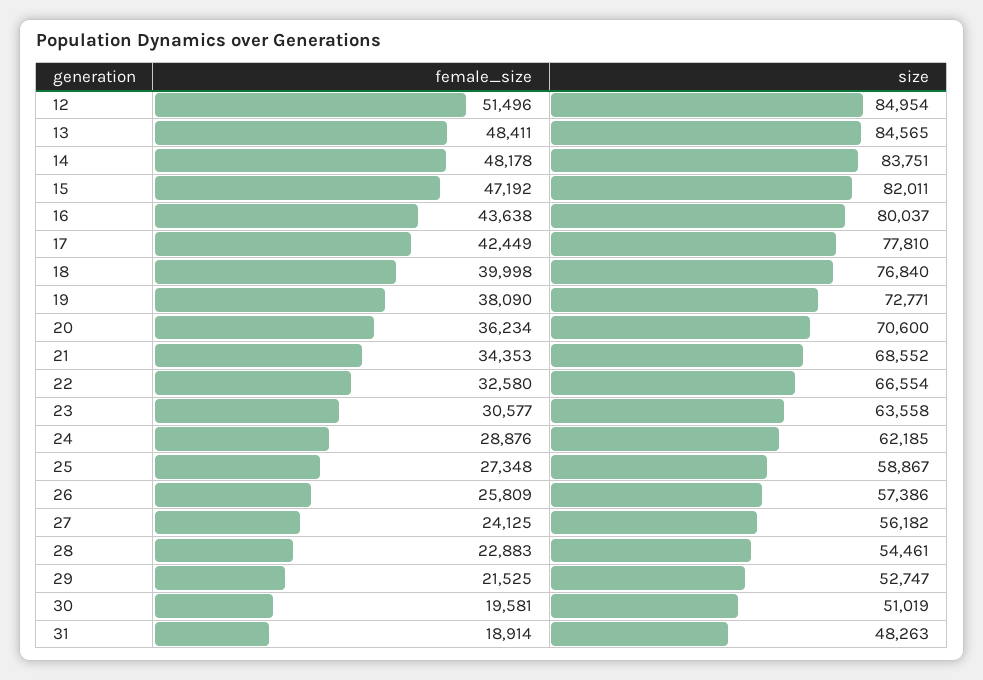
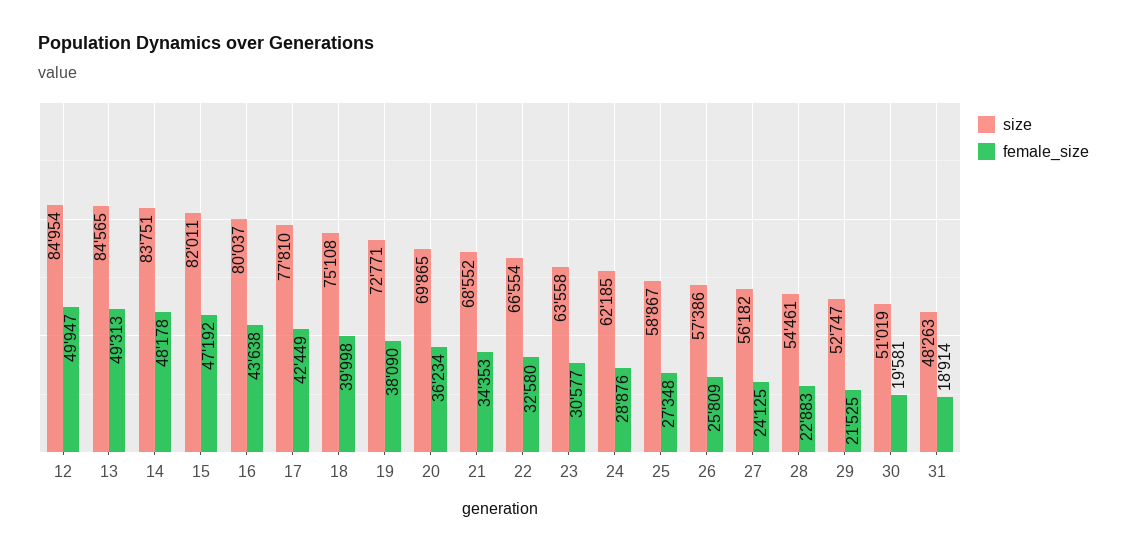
female_size, 12: 51496 -> 49947
female_size, 13: 48411 -> 49313
size, 18: 76840 -> 75108
size, 20: 70600 -> 69865

